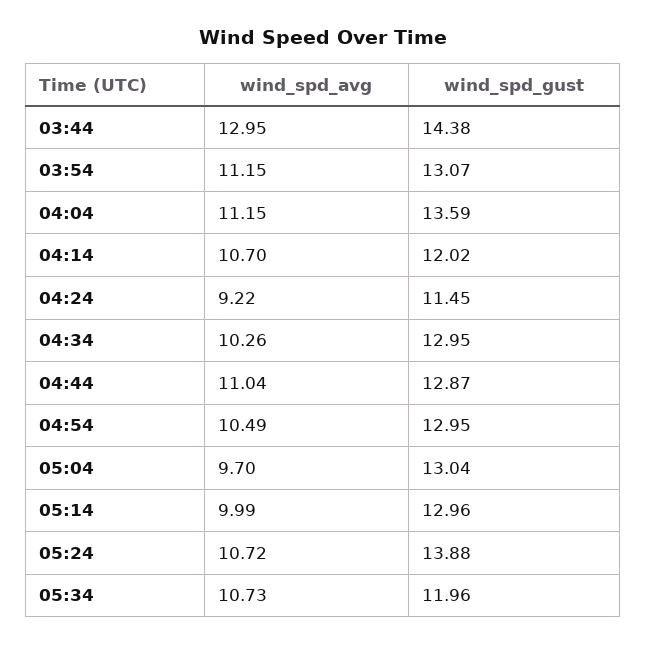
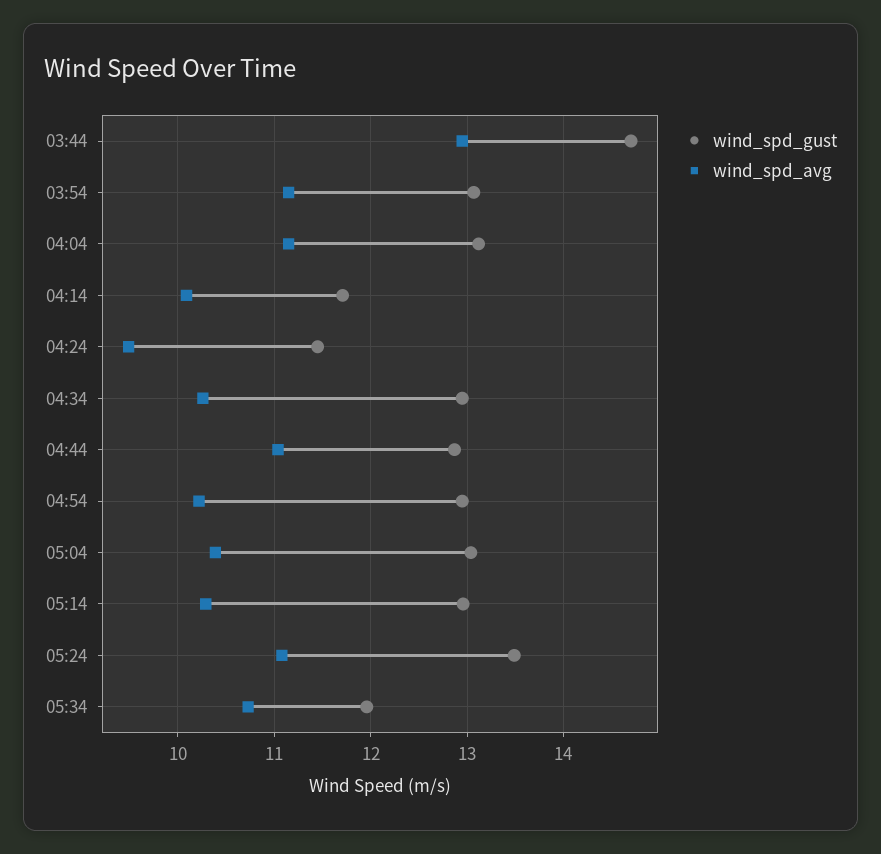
wind_spd_gust, 03:44: 14.38 -> 14.7
wind_spd_gust, 04:04: 13.59 -> 13.1
wind_spd_avg, 04:14: 10.7 -> 10.1
wind_spd_gust, 04:14: 12.02 -> 11.7
wind_spd_avg, 04:24: 9.22 -> 9.5
wind_spd_avg, 04:54: 10.49 -> 10.2
wind_spd_avg, 05:04: 9.7 -> 10.4
wind_spd_avg, 05:14: 9.99 -> 10.3
wind_spd_avg, 05:24: 10.72 -> 11.1
wind_spd_gust, 05:24: 13.88 -> 13.5

